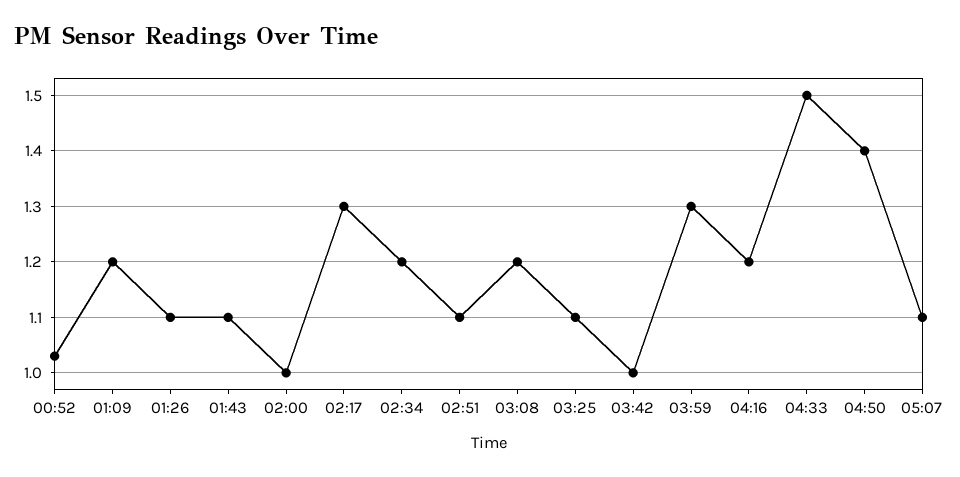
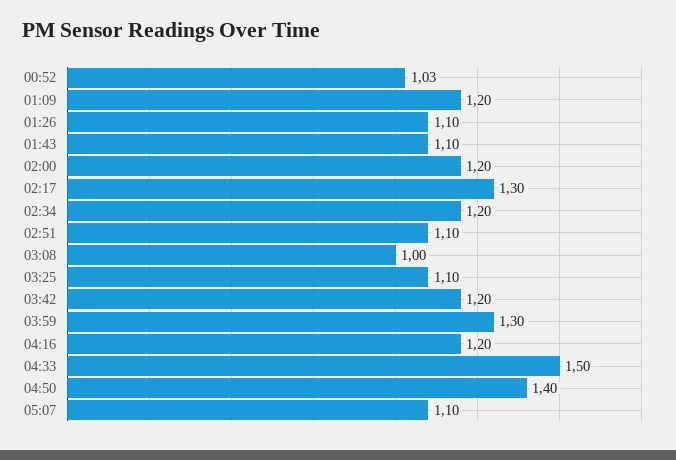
02:00: 1 -> 1.2
03:08: 1.2 -> 1
03:42: 1 -> 1.2

